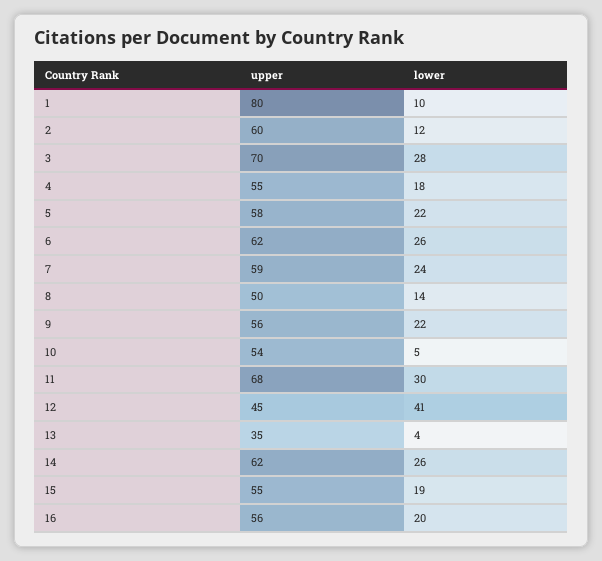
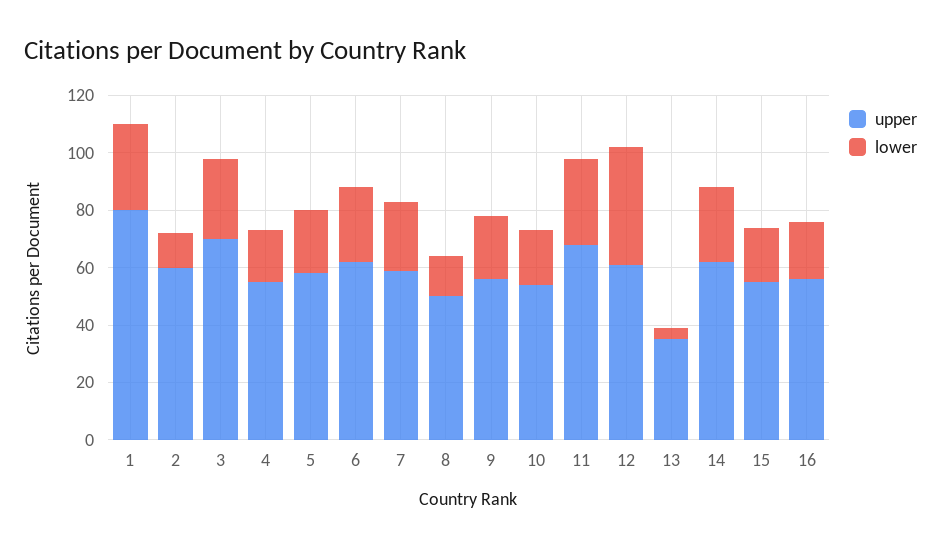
lower, 1: 10 -> 30
lower, 10: 5 -> 20
upper, 12: 45 -> 60

